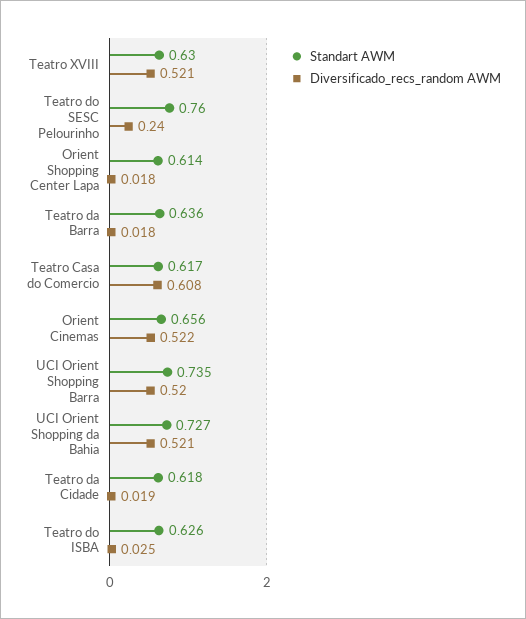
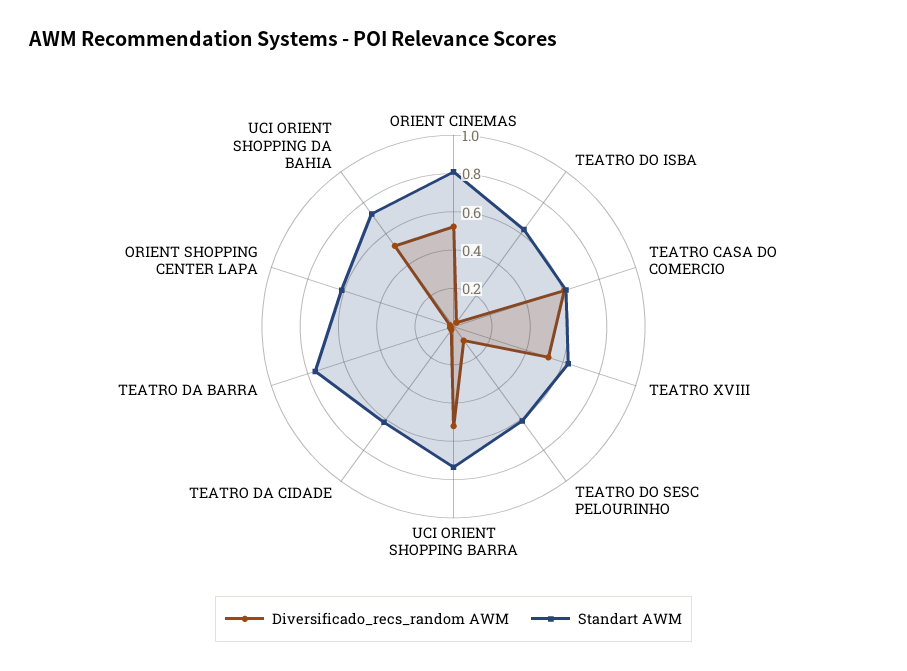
Standart AWM, Teatro do SESC Pelourinho: 0.76 -> 0.6
Diversificado_recs_random AWM, Teatro do SESC Pelourinho: 0.24 -> 0.1
Standart AWM, Teatro da Barra: 0.636 -> 0.75
Standart AWM, Orient Cinemas: 0.656 -> 0.8

